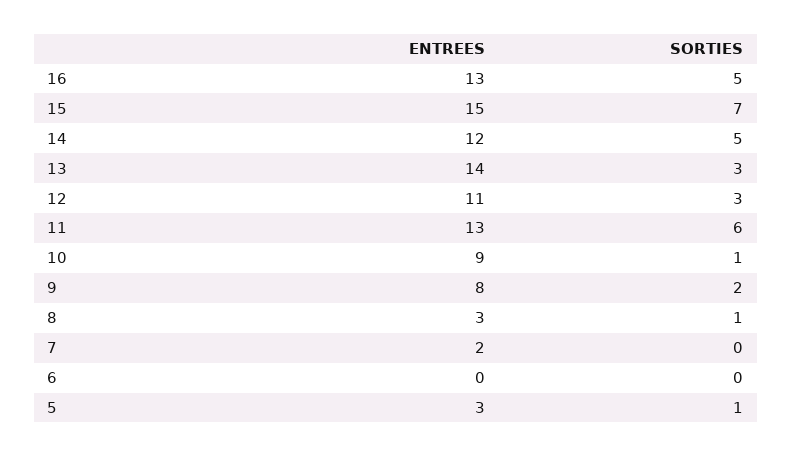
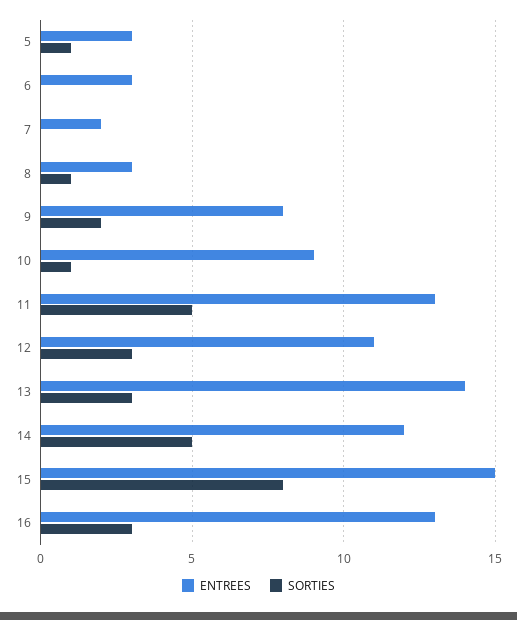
SORTIES, 16: 5 -> 3
SORTIES, 15: 7 -> 8
SORTIES, 11: 6 -> 5
ENTREES, 6: 0 -> 3

